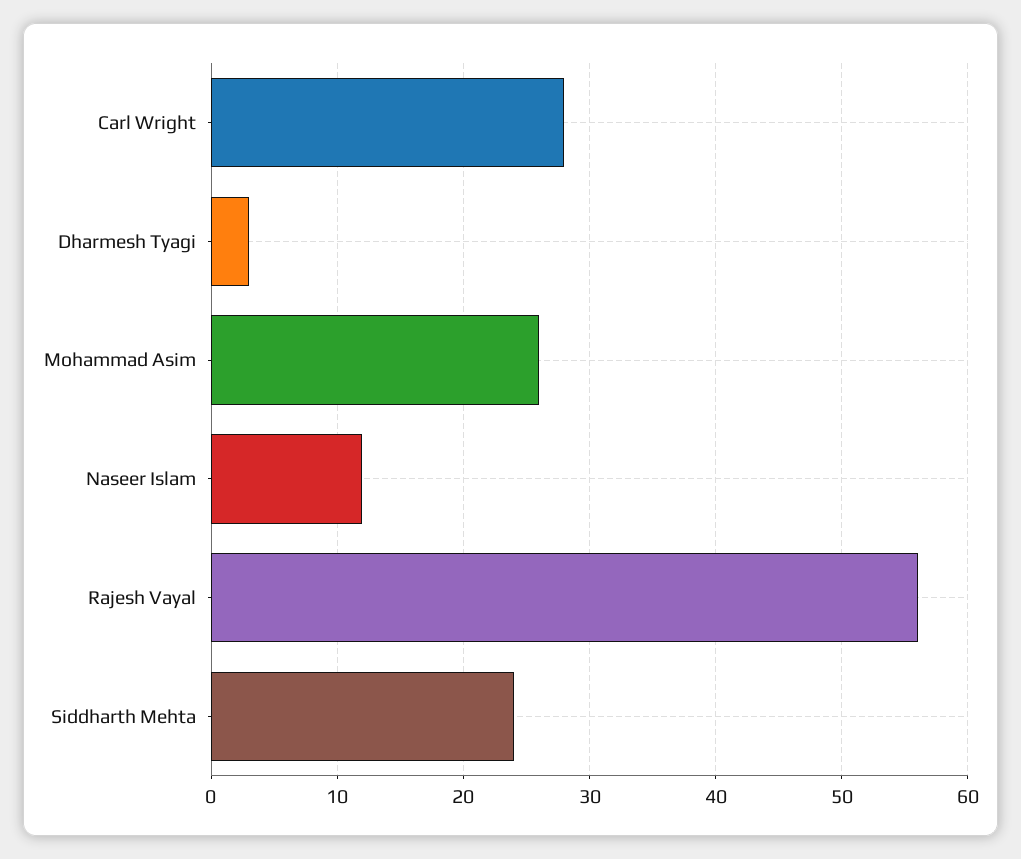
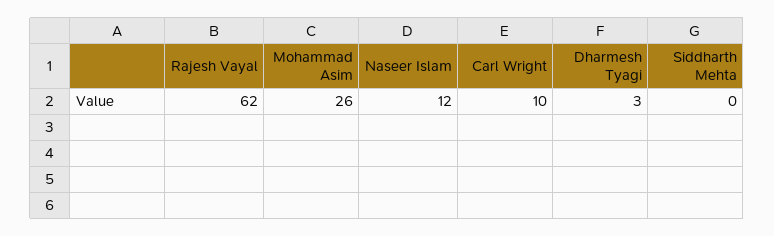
Carl Wright: 28 -> 10
Rajesh Vayal: 56 -> 62
Siddharth Mehta: 24 -> 0

